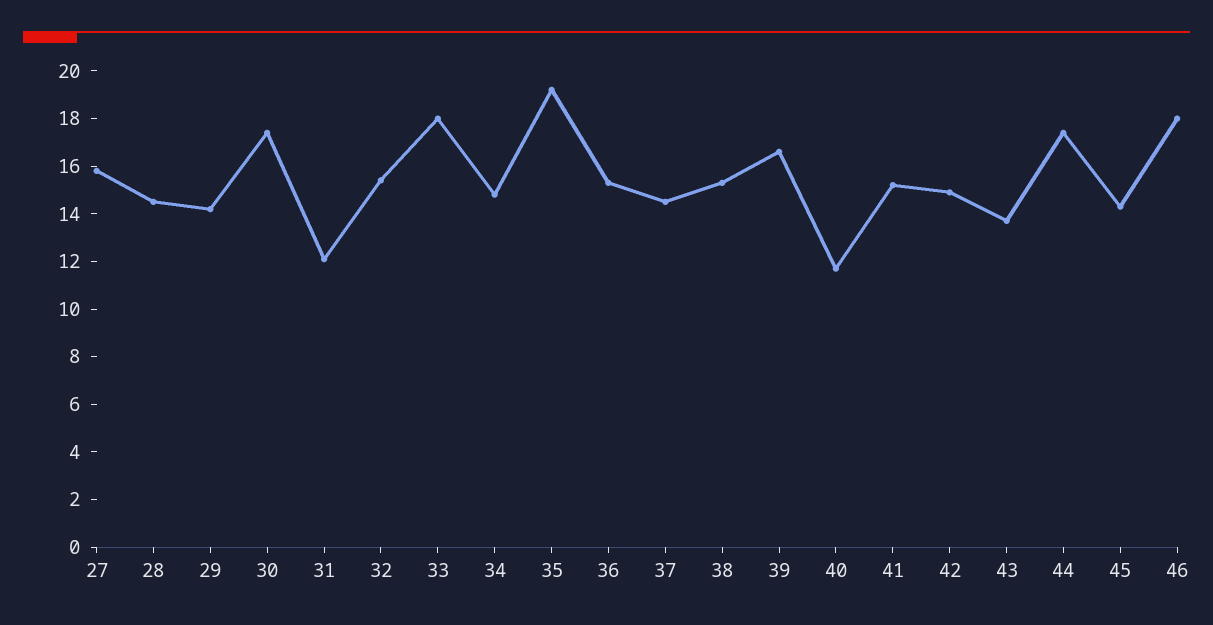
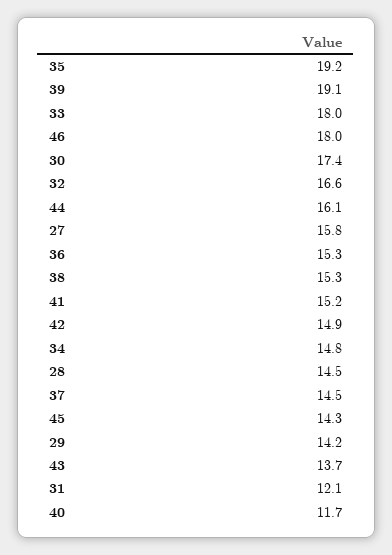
32: 15.5 -> 16.6
39: 16.5 -> 19.1
44: 17.5 -> 16.1

